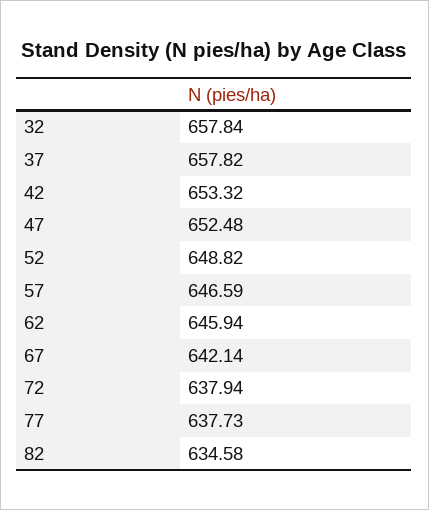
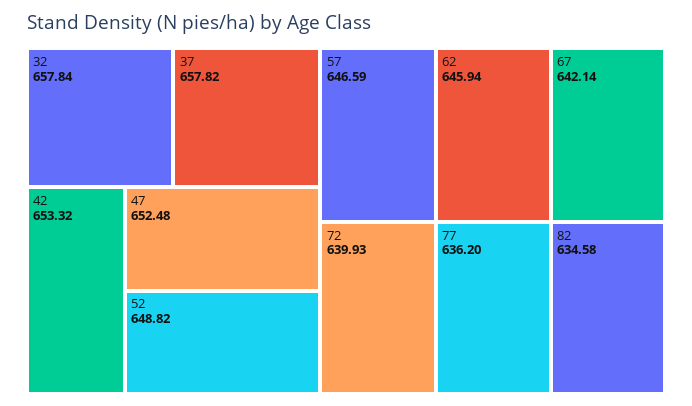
72: 637.94 -> 639.93
77: 637.73 -> 636.2

